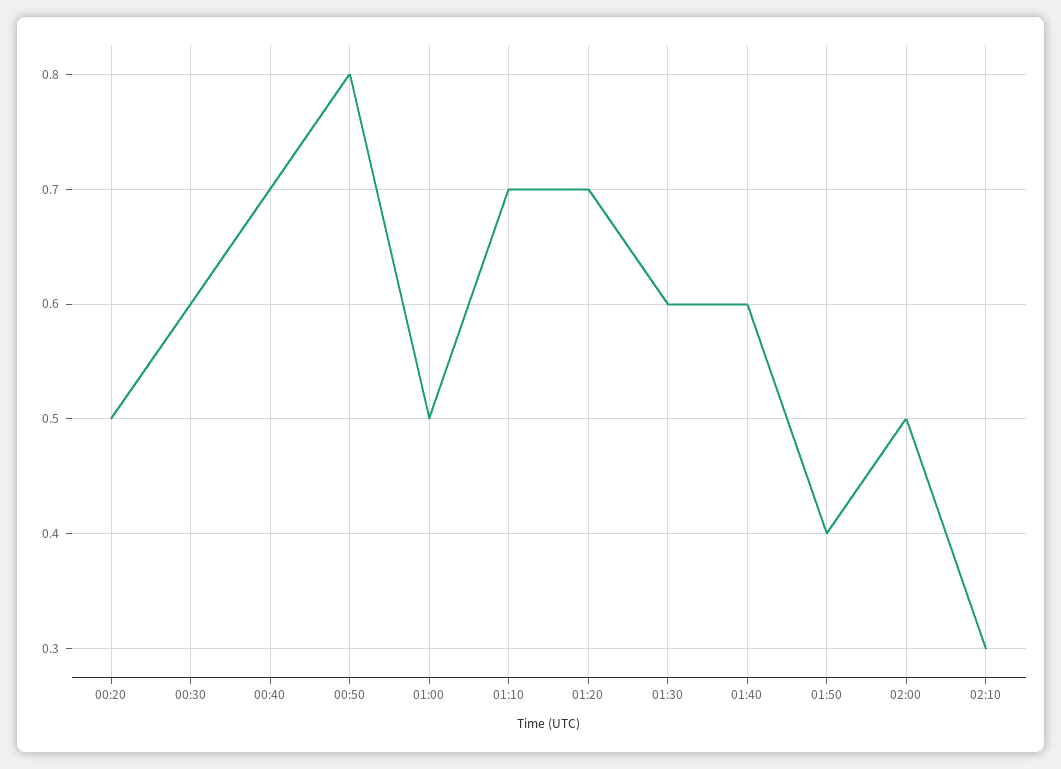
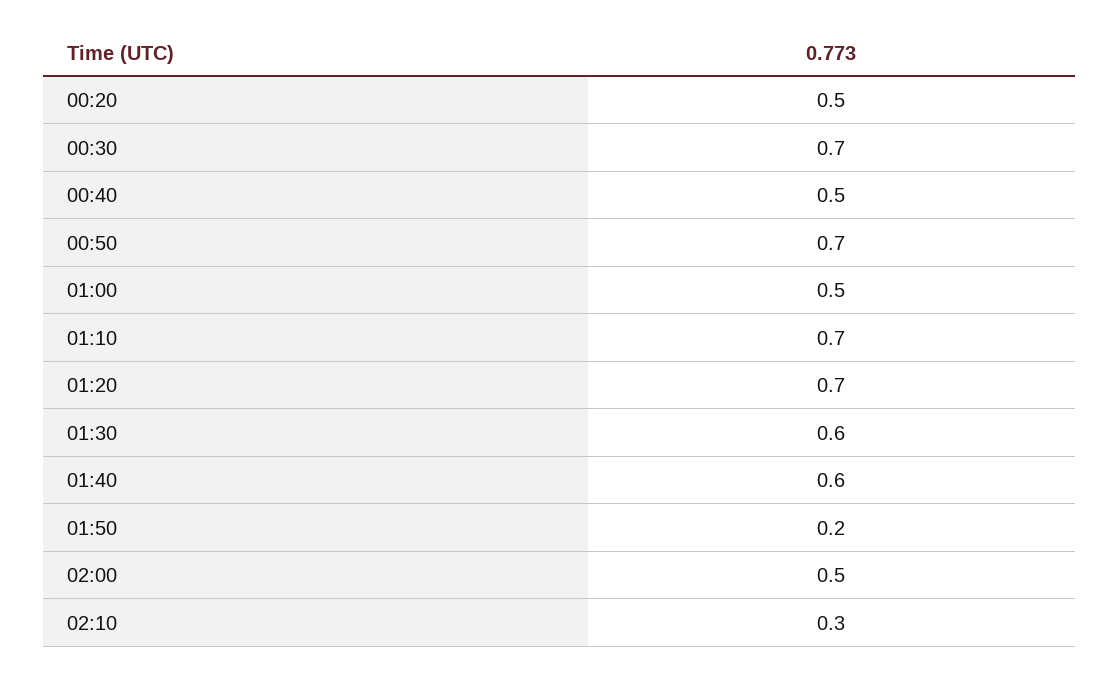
00:30: 0.6 -> 0.7
00:40: 0.7 -> 0.5
00:50: 0.8 -> 0.7
01:50: 0.4 -> 0.2

